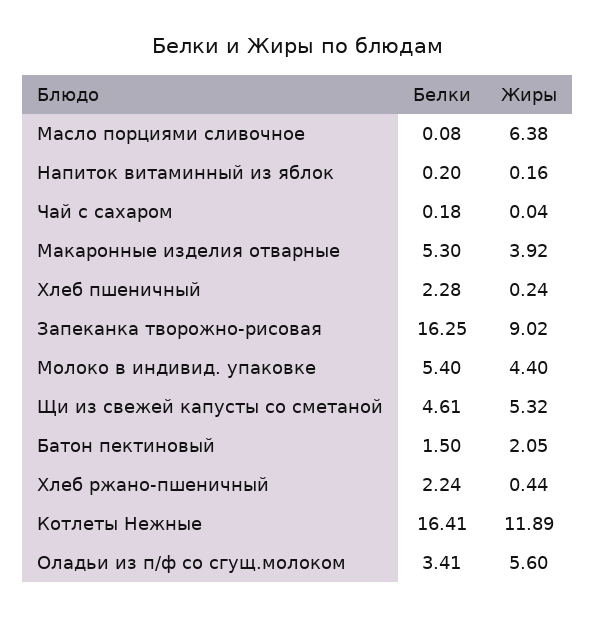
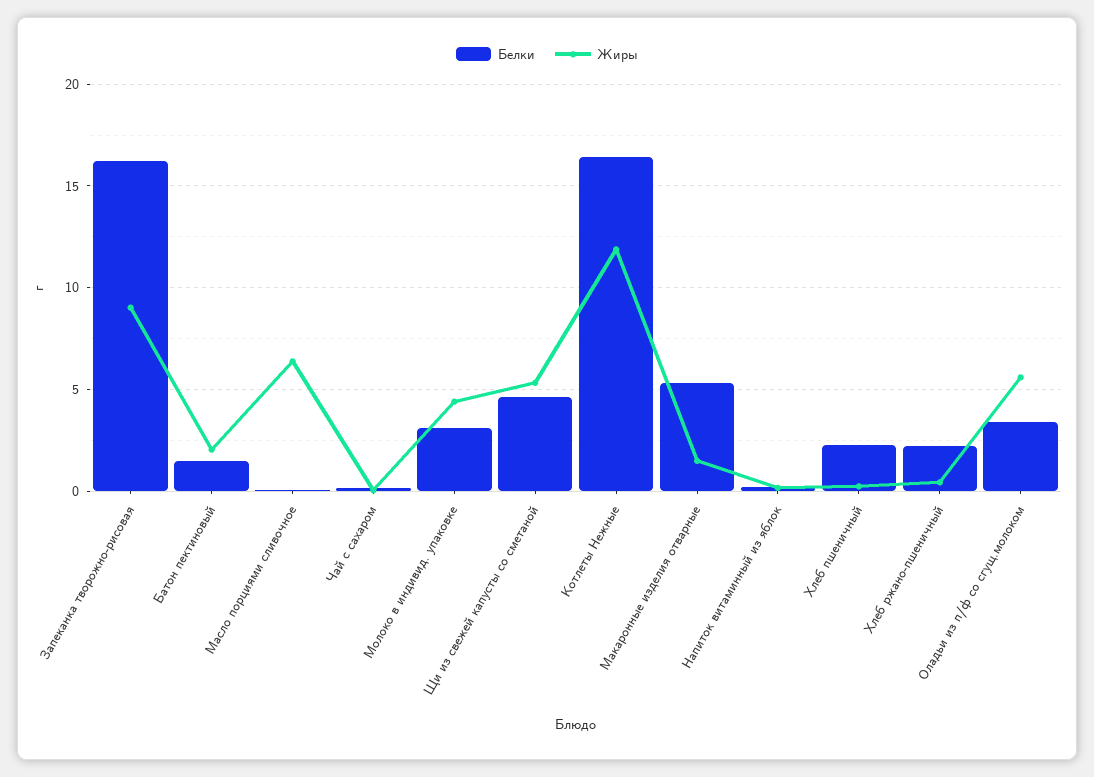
Жиры, Макаронные изделия отварные: 3.92 -> 1.5
Белки, Молоко в индивид. упаковке: 5.4 -> 3

